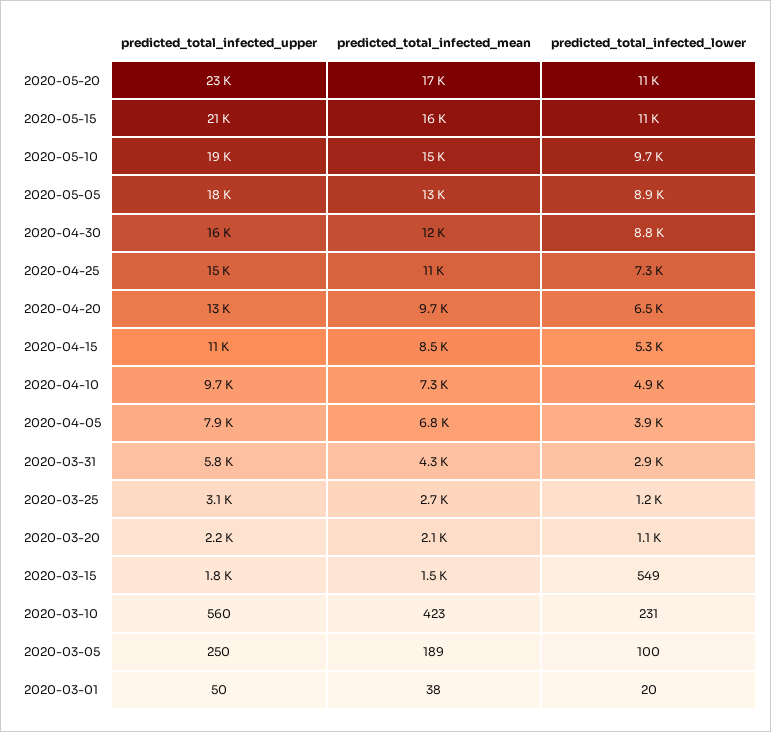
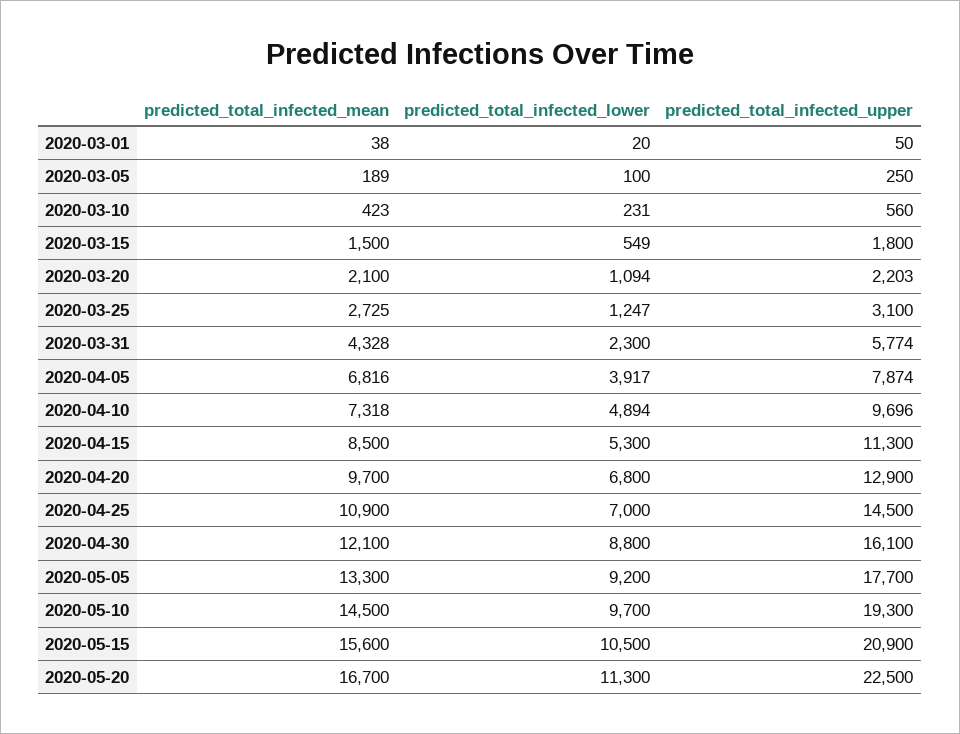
predicted_total_infected_lower, 2020-05-05: 8900 -> 9200
predicted_total_infected_lower, 2020-04-25: 7300 -> 7000
predicted_total_infected_lower, 2020-04-20: 6500 -> 6800
predicted_total_infected_lower, 2020-03-31: 2900 -> 2300

